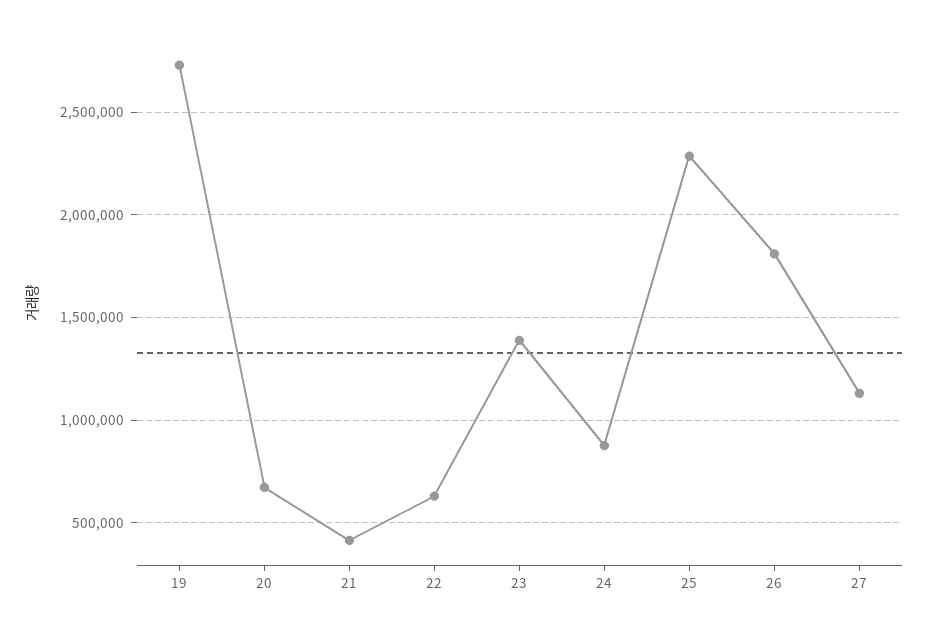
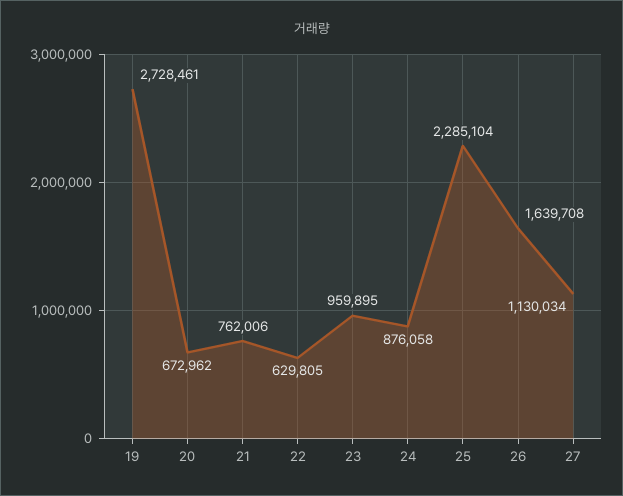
21: 400000 -> 762006
23: 1400000 -> 959895
26: 1800000 -> 1639708

